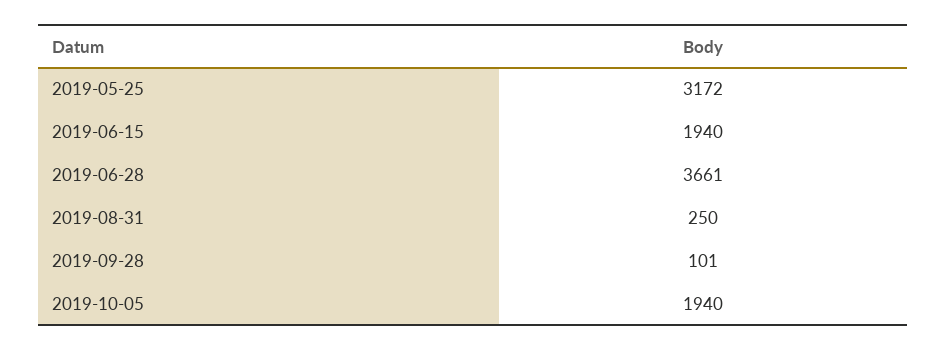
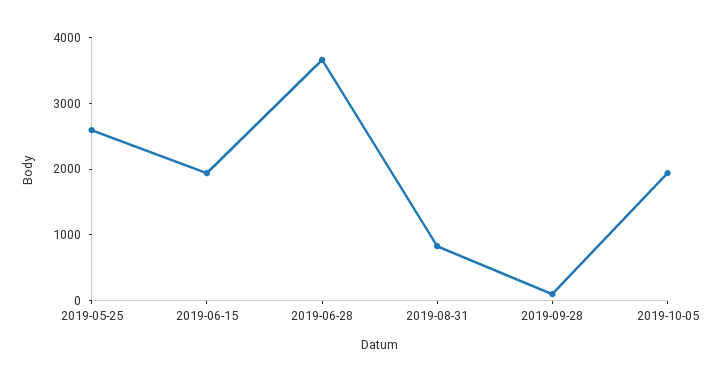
2019-05-25: 3172 -> 2600
2019-08-31: 250 -> 800

